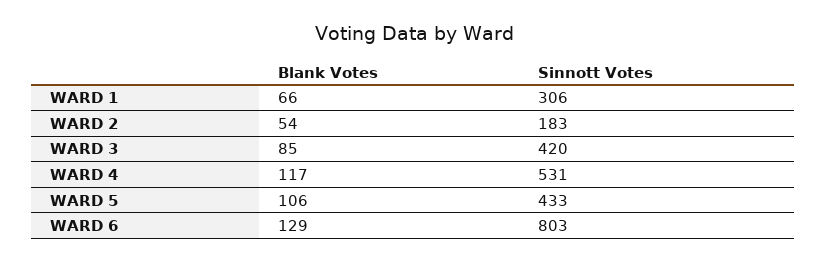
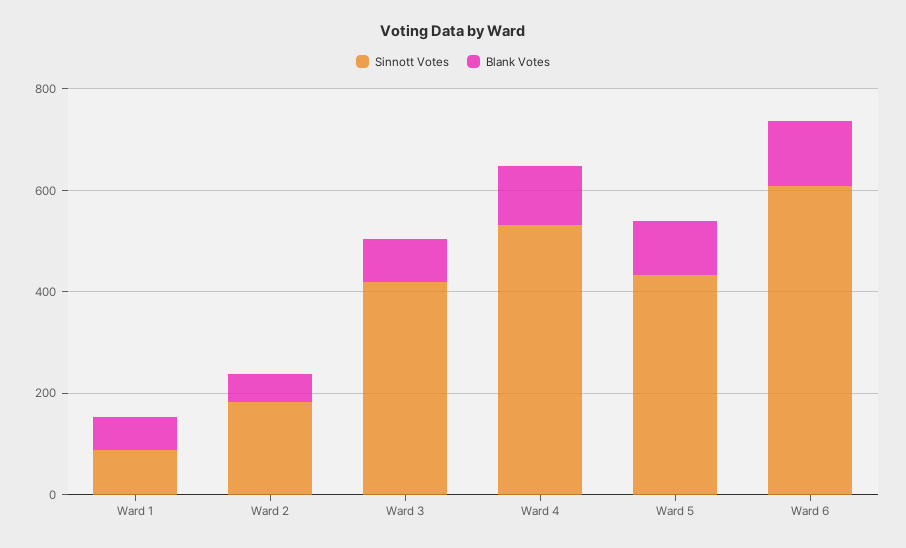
Sinnott Votes, WARD 1: 306 -> 100
Sinnott Votes, WARD 6: 803 -> 600

